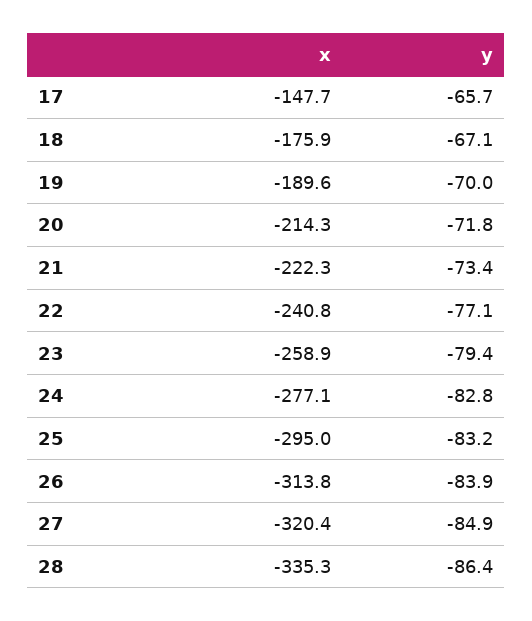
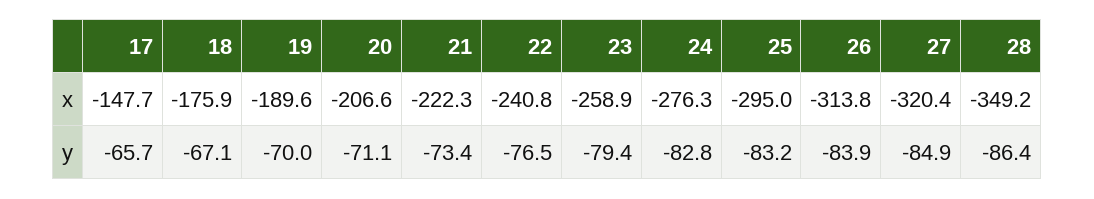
x, 20: -214.3 -> -206.6
y, 20: -71.8 -> -71.1
y, 22: -77.1 -> -76.5
x, 24: -277.1 -> -276.3
x, 28: -335.3 -> -349.2

